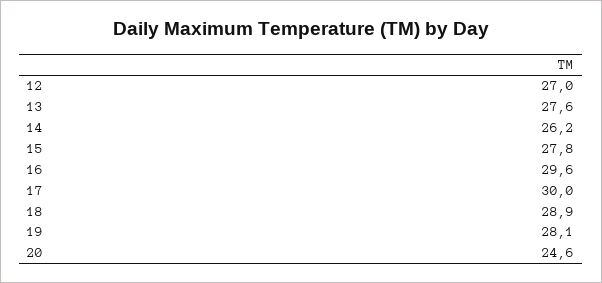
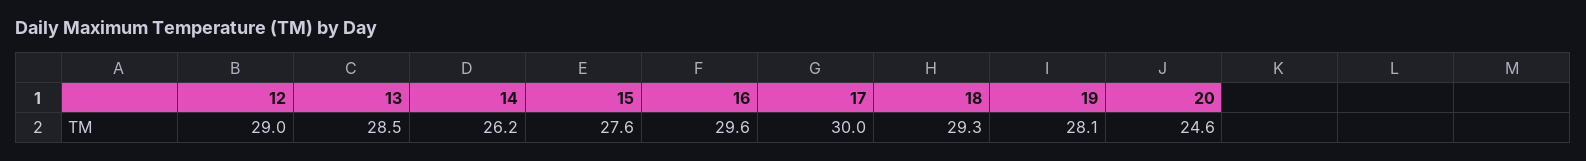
12: 27 -> 29
13: 27.6 -> 28.5
15: 27.8 -> 27.6
18: 28.9 -> 29.3

